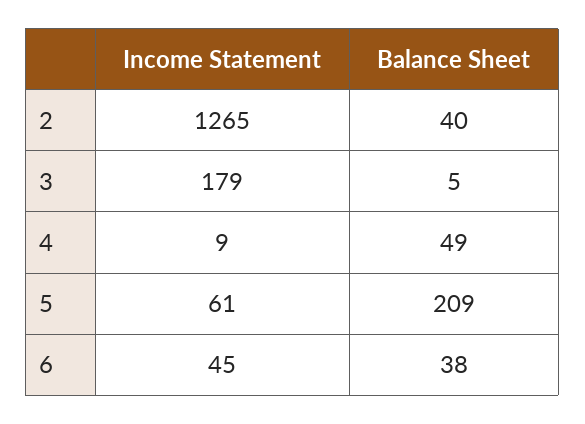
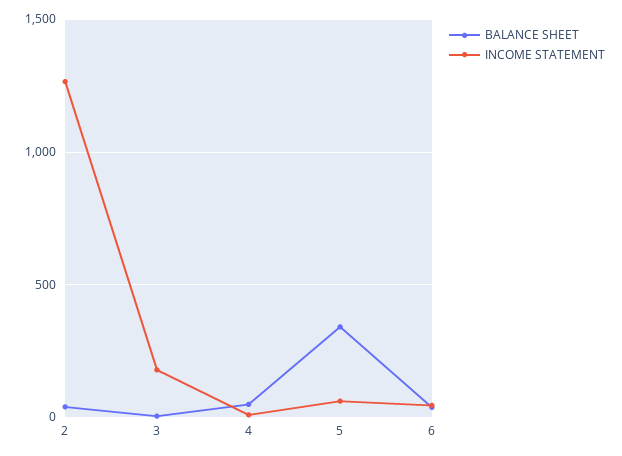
Balance Sheet, 5: 209 -> 350

